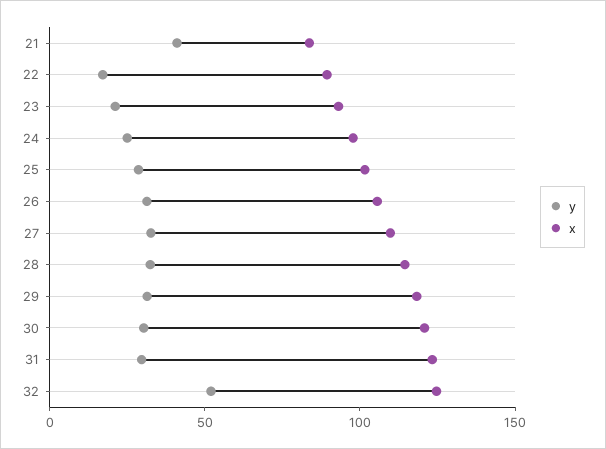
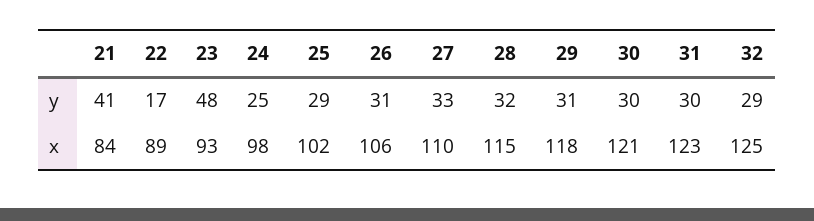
y, 23: 20 -> 48
y, 32: 50 -> 29

